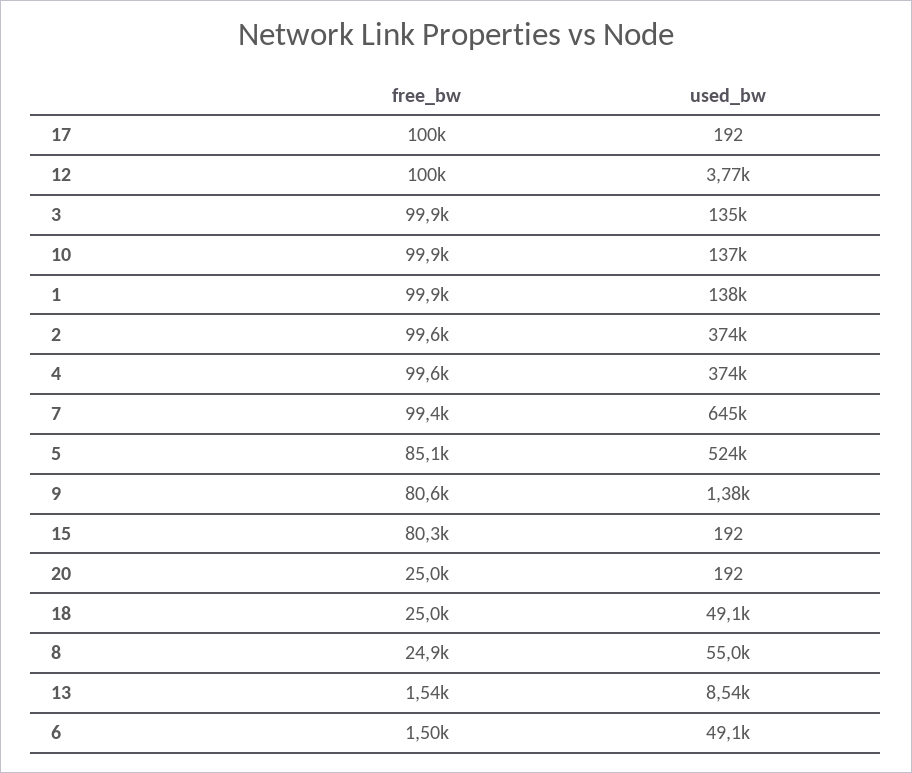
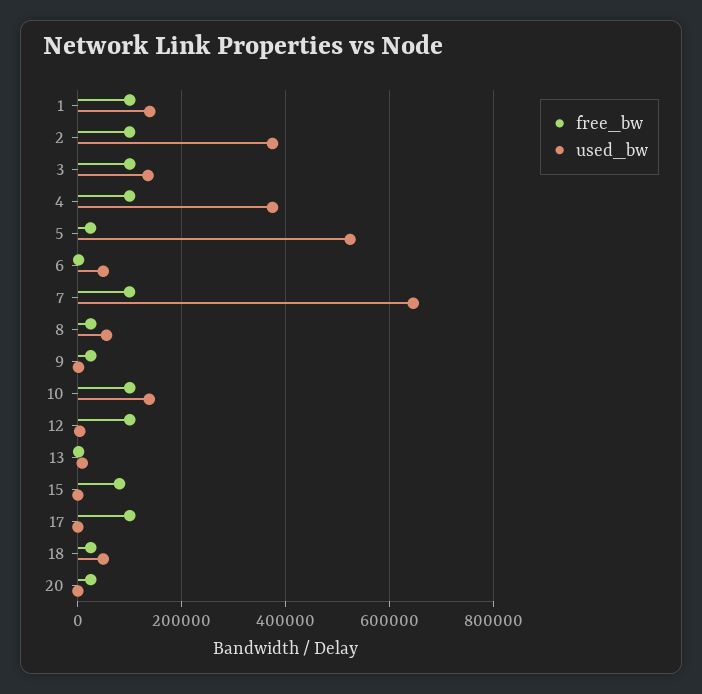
free_bw, 5: 85100 -> 20000
free_bw, 9: 80600 -> 20000

